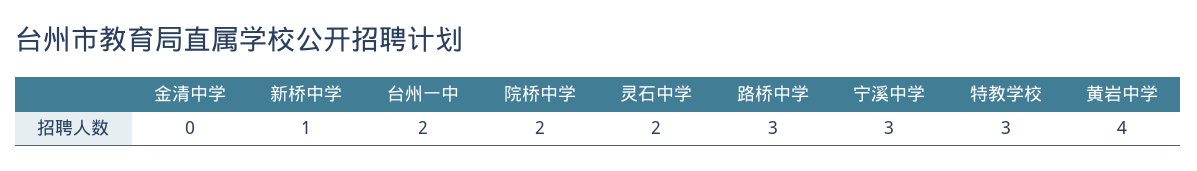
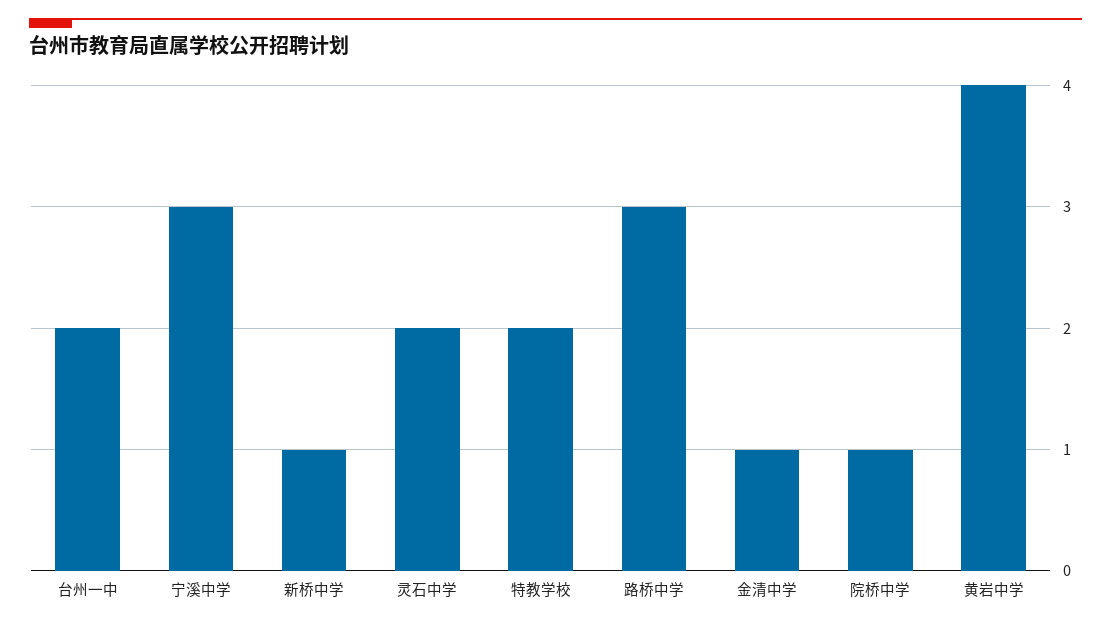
金清中学: 0 -> 1
院桥中学: 2 -> 1
特教学校: 3 -> 2

